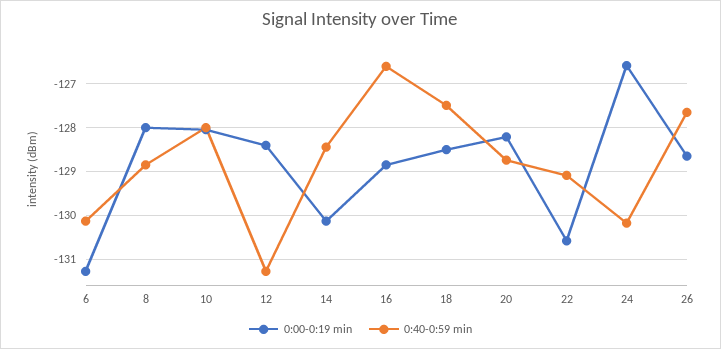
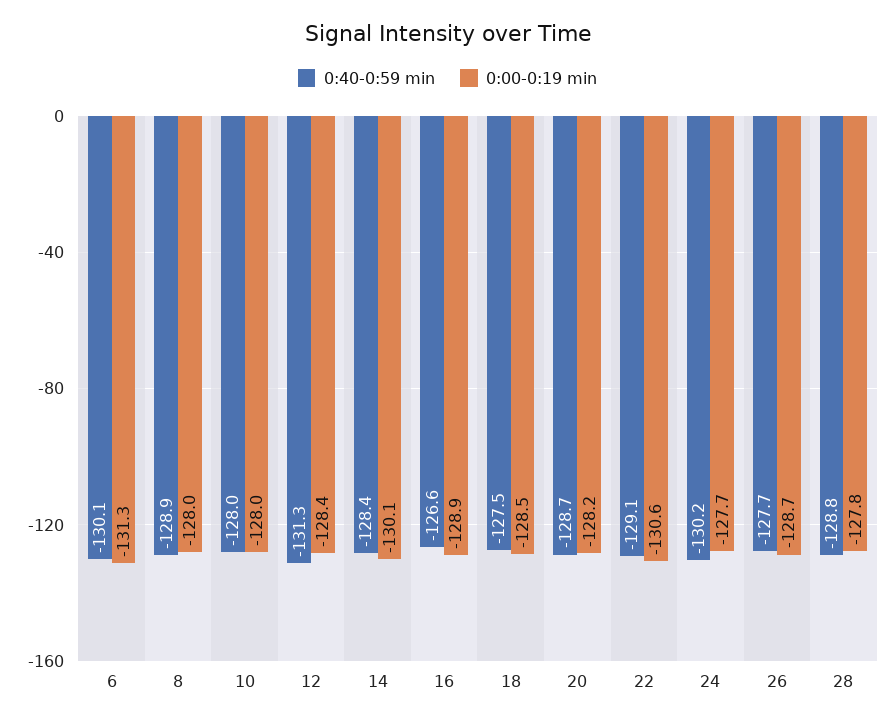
0:00-0:19 min, 24: -126.6 -> -127.7
0:40-0:59 min, 28: none -> -128.8
0:00-0:19 min, 28: none -> -127.8

